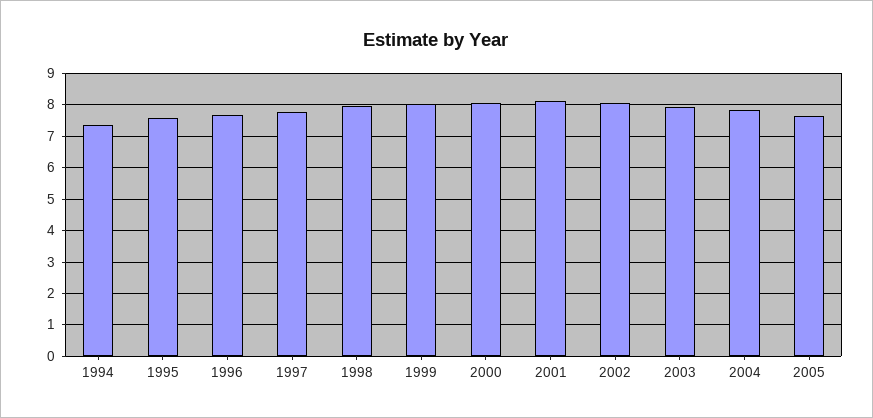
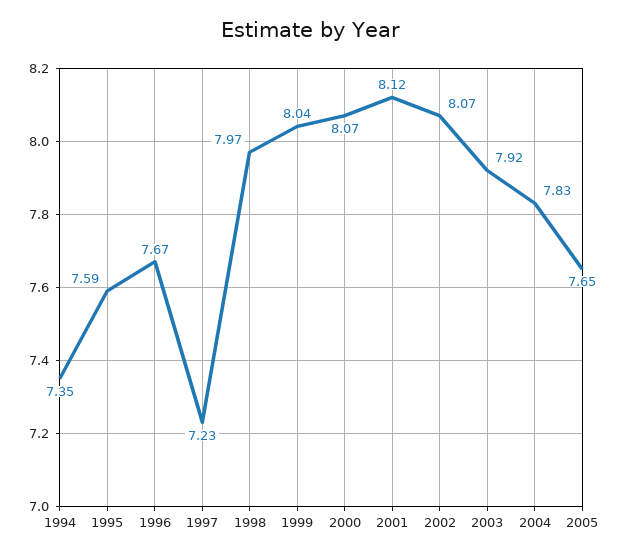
1997: 7.8 -> 7.23

